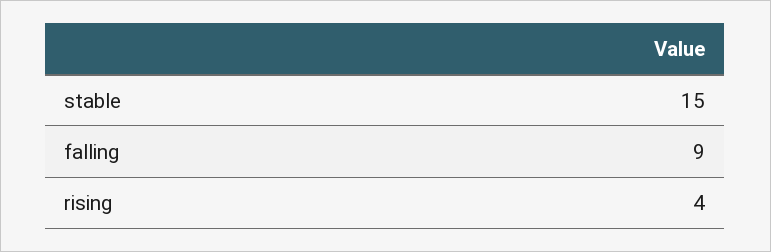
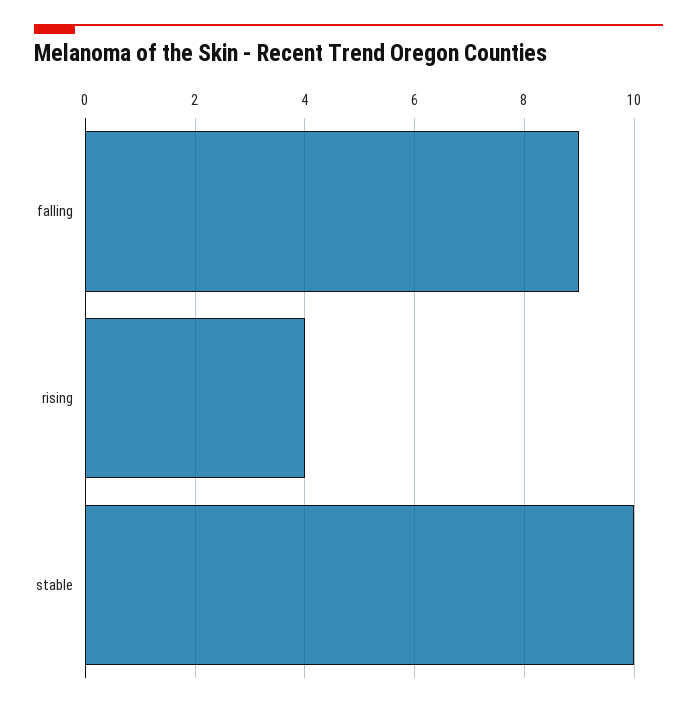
stable: 15 -> 10

